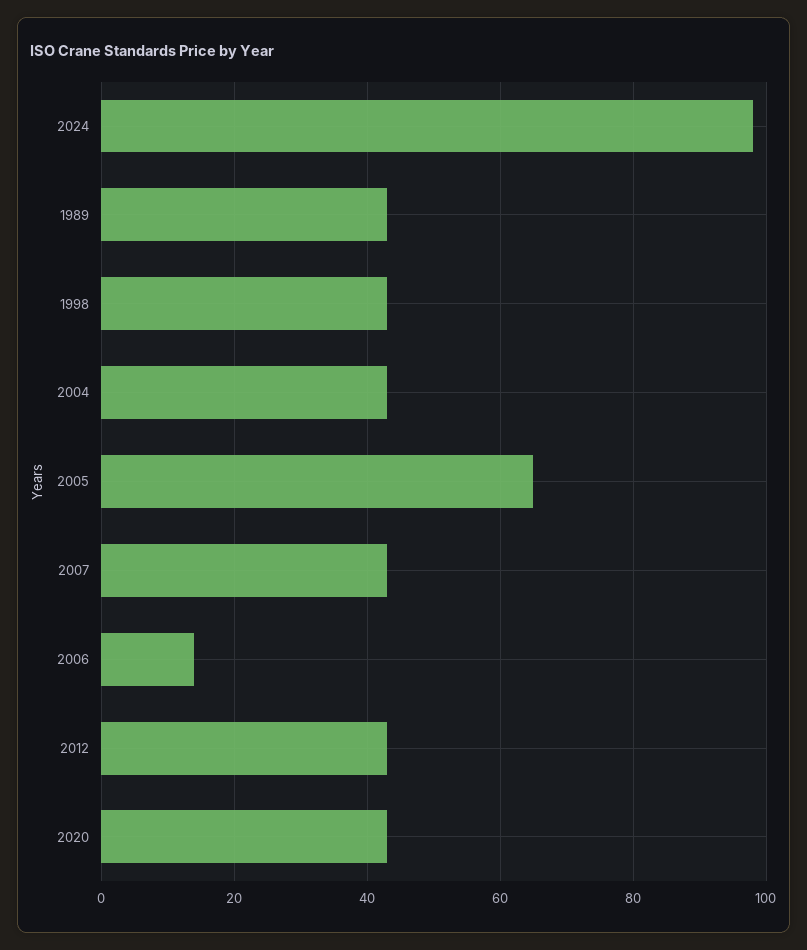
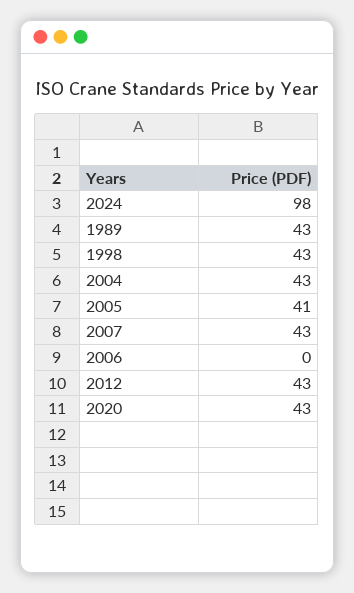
2005: 65 -> 41
2006: 15 -> 0

